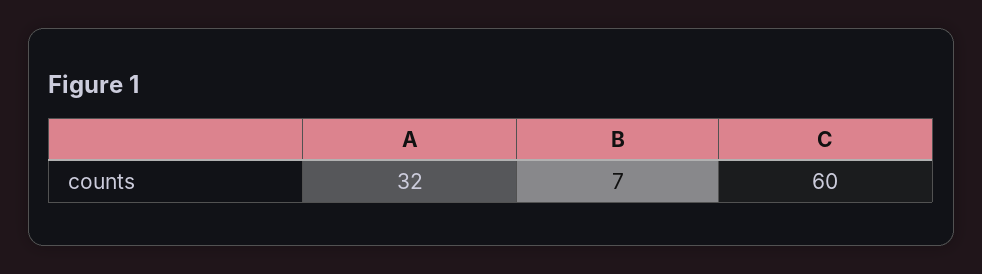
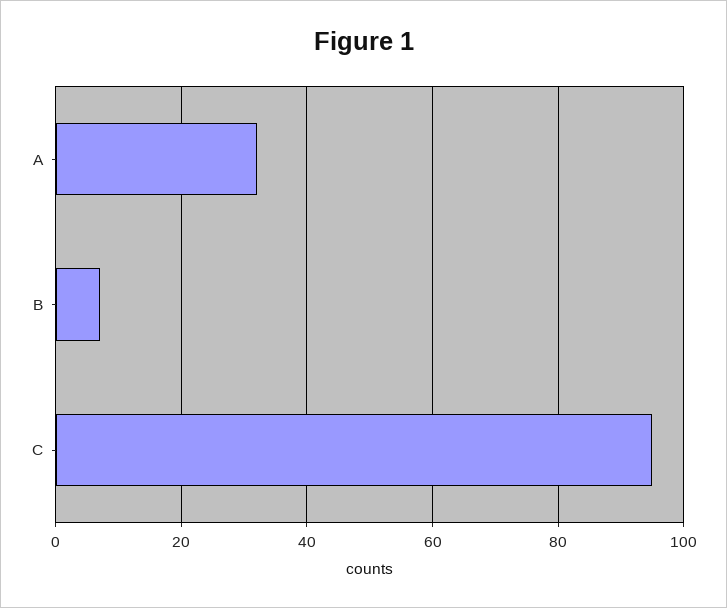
C: 60 -> 95

